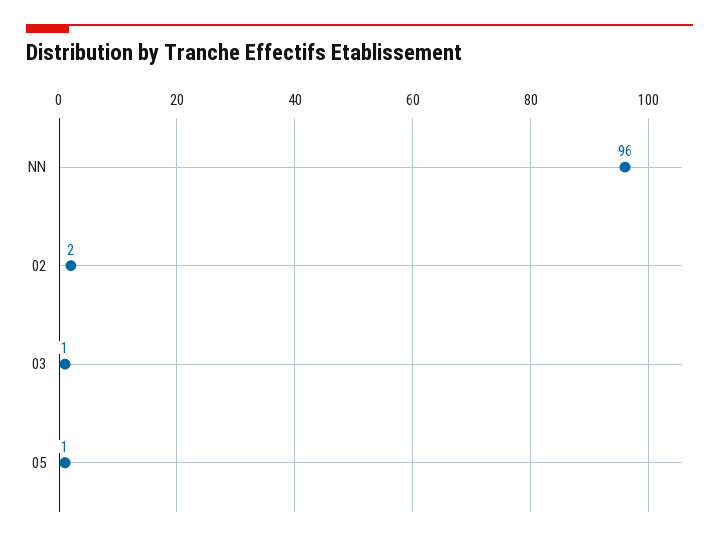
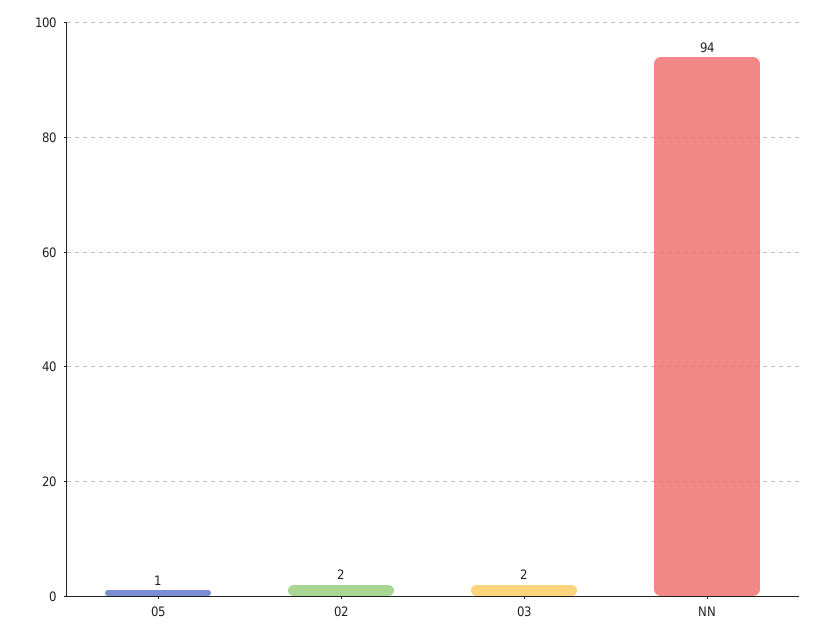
NN: 96 -> 94
03: 1 -> 2

